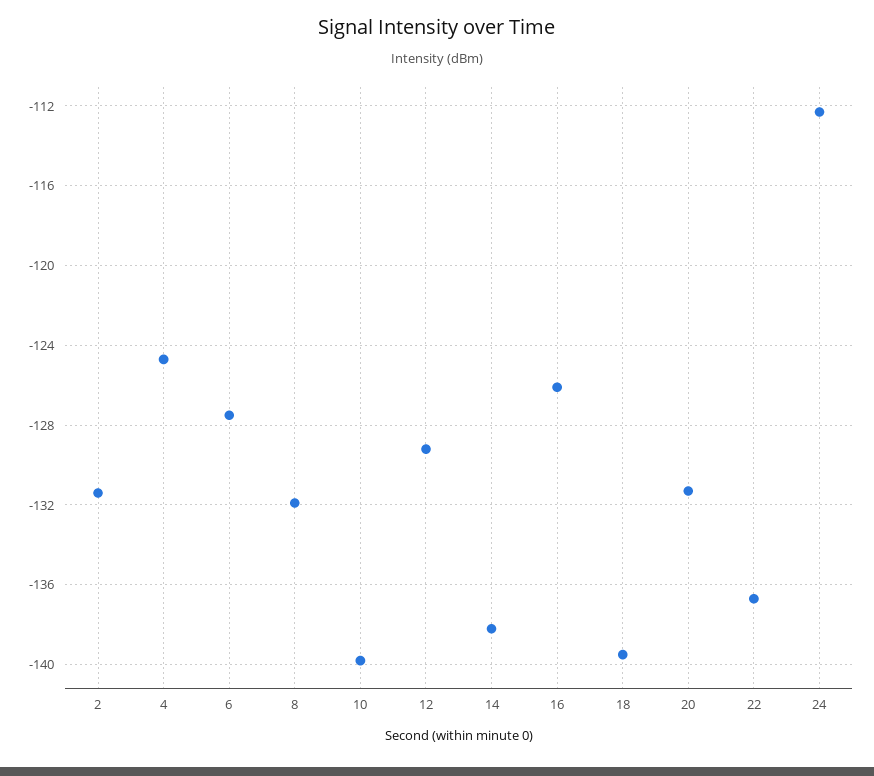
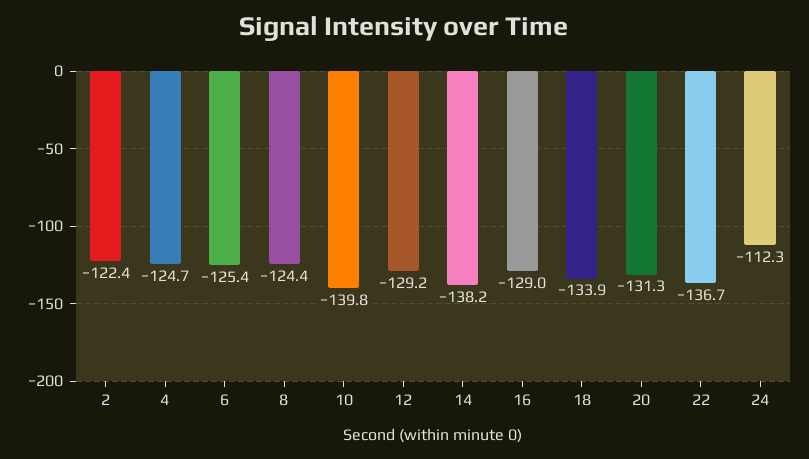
2: -131.5 -> -122.4
6: -127.5 -> -125.4
8: -132 -> -124.4
16: -126 -> -129
18: -139.5 -> -133.9

